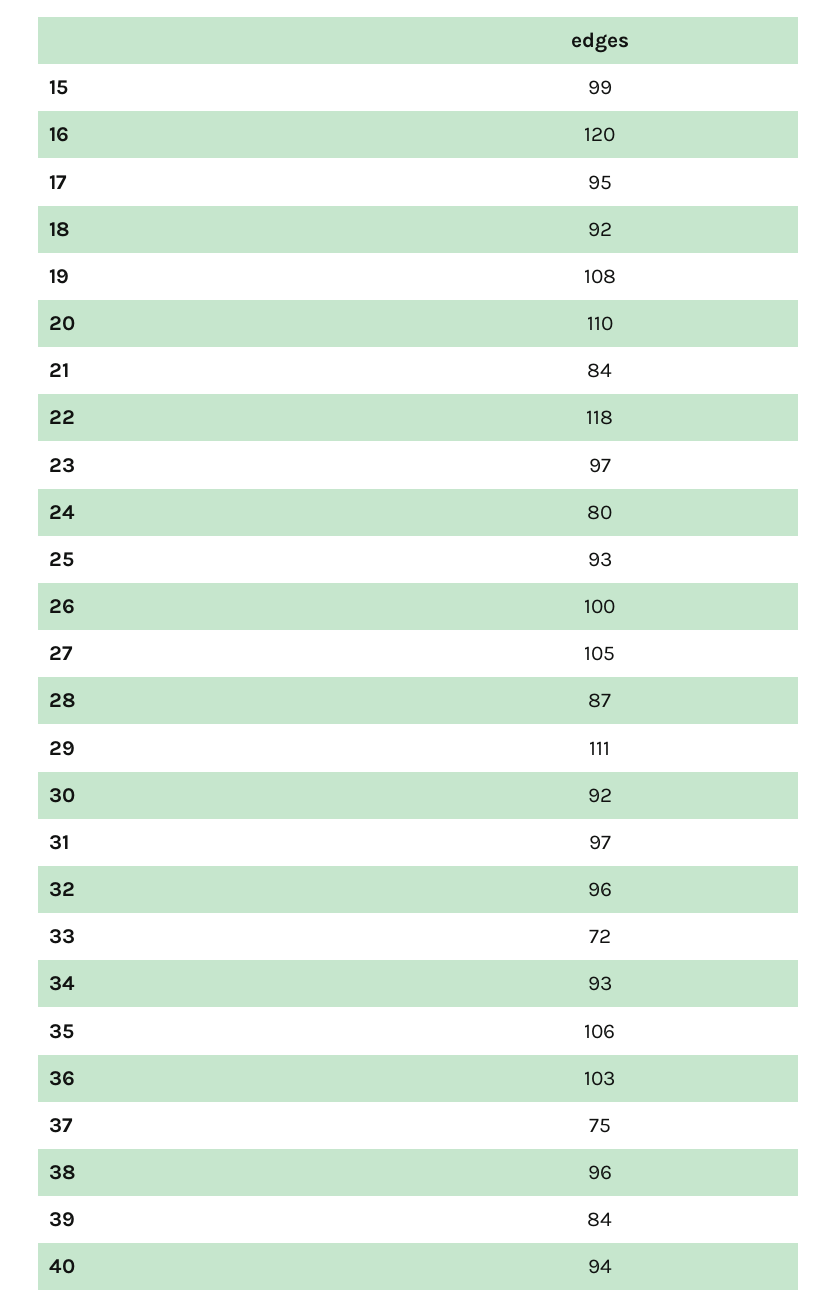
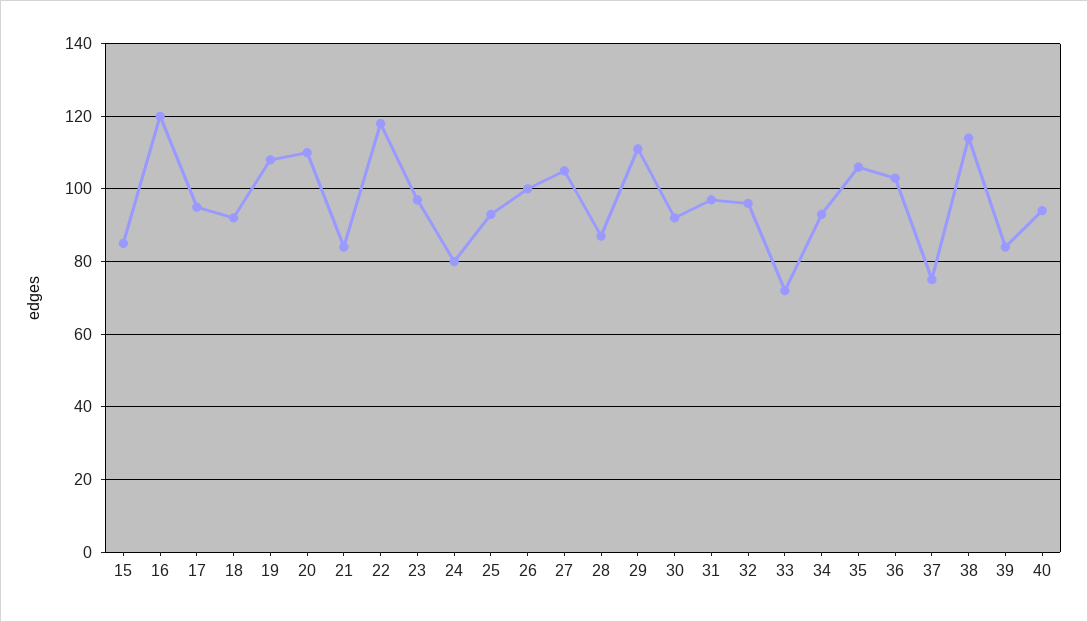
15: 99 -> 85
38: 96 -> 115

